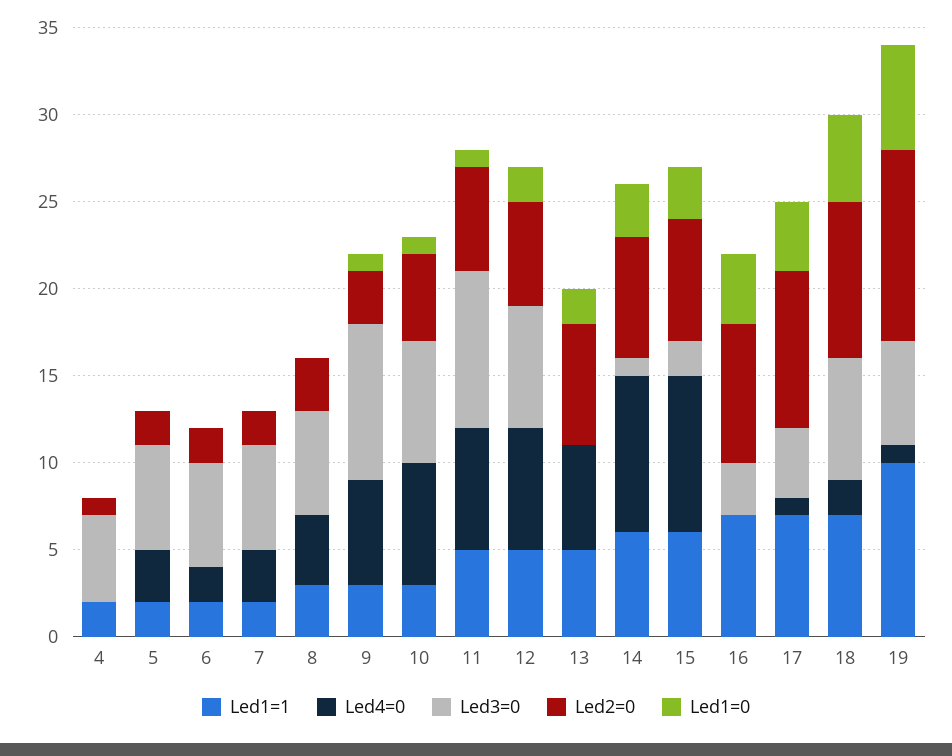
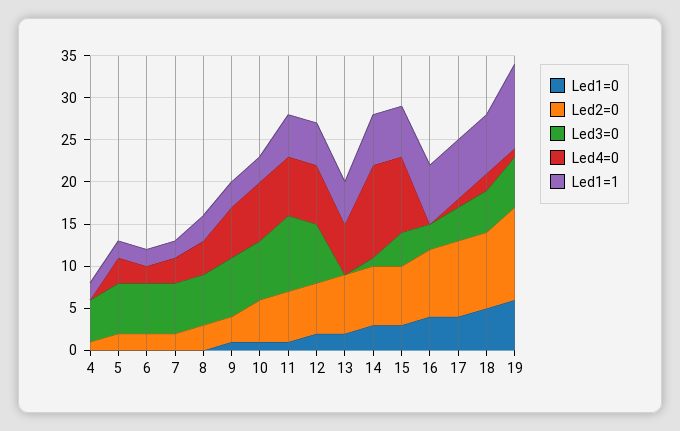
Led3=0, 9: 9 -> 7
Led4=0, 14: 9 -> 11
Led3=0, 15: 2 -> 4
Led3=0, 18: 7 -> 5

